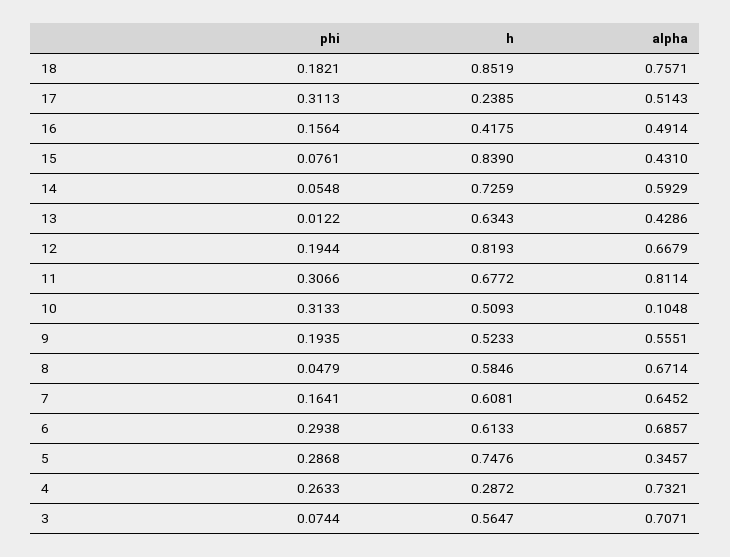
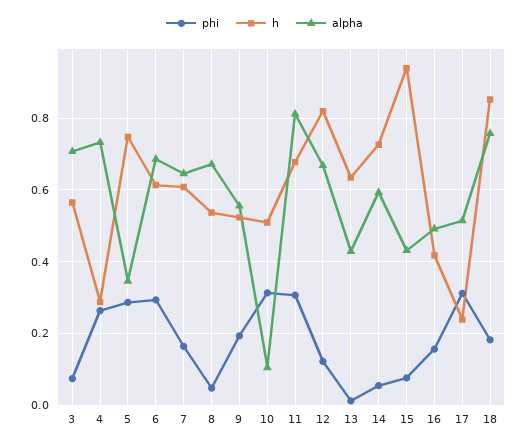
h, 15: 0.839 -> 0.94
phi, 12: 0.1944 -> 0.12
h, 8: 0.5846 -> 0.54

